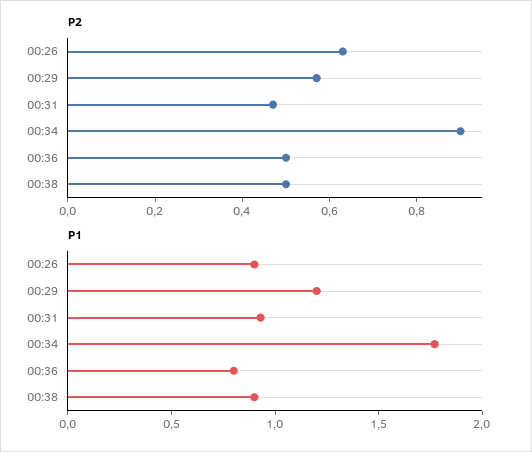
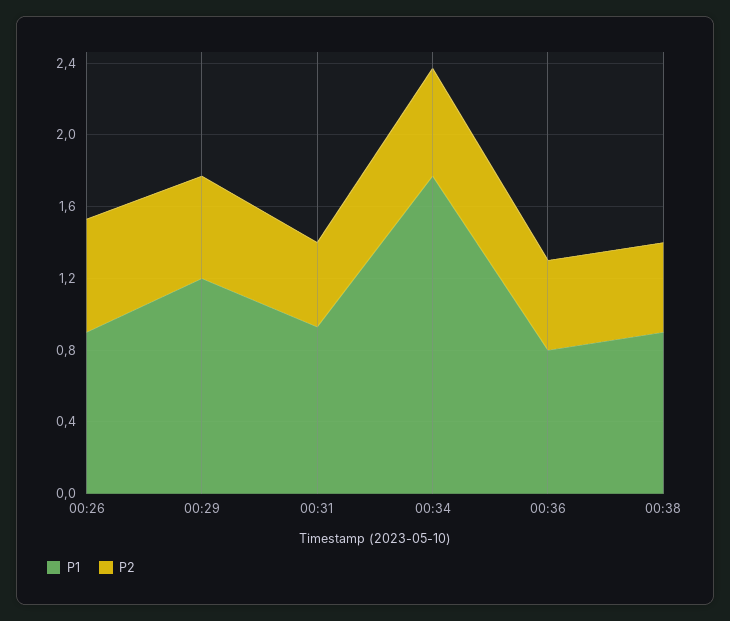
P2, 00:34: 0.9 -> 0.6

